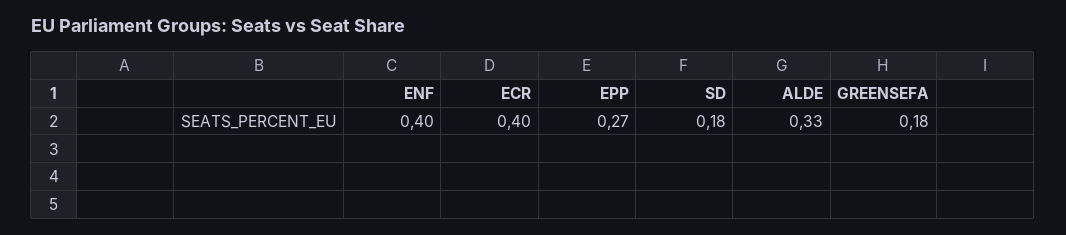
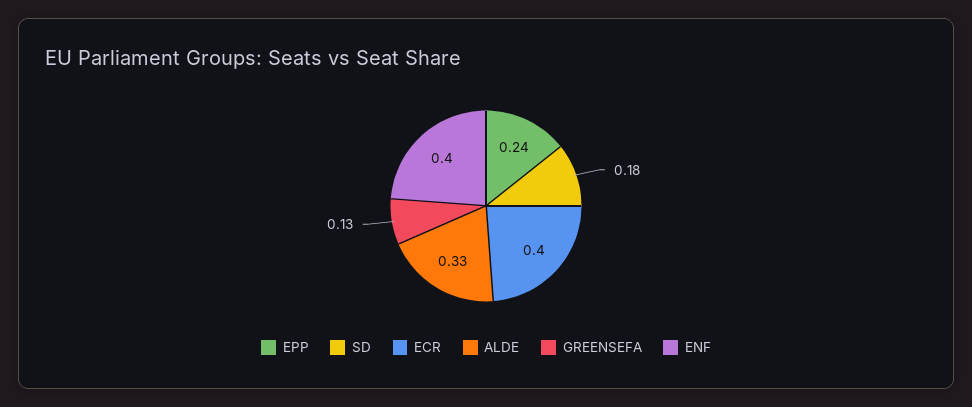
EPP: 0.27 -> 0.24
GREENSEFA: 0.18 -> 0.13

